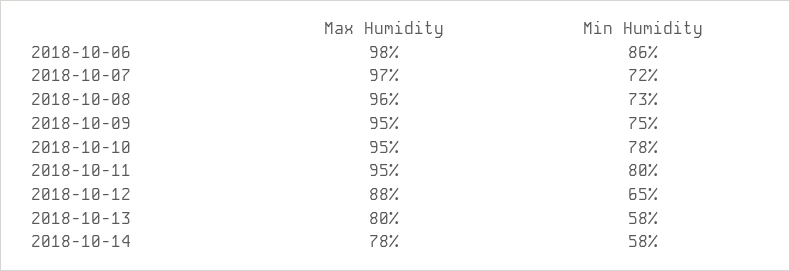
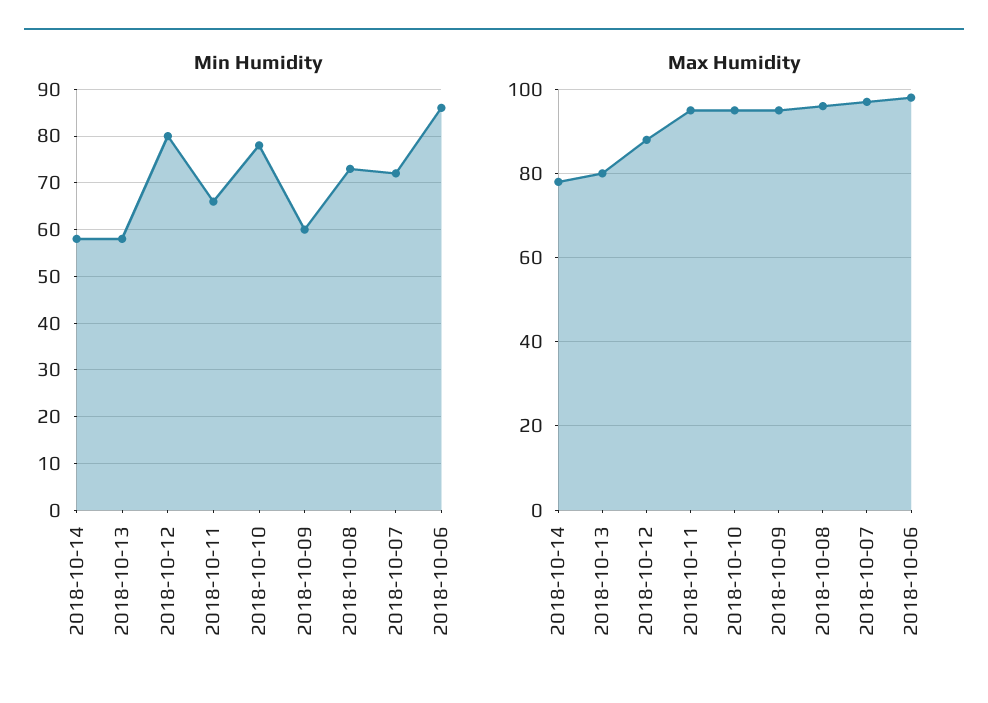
Min Humidity, 2018-10-09: 75 -> 60
Min Humidity, 2018-10-11: 80 -> 65
Min Humidity, 2018-10-12: 65 -> 80

